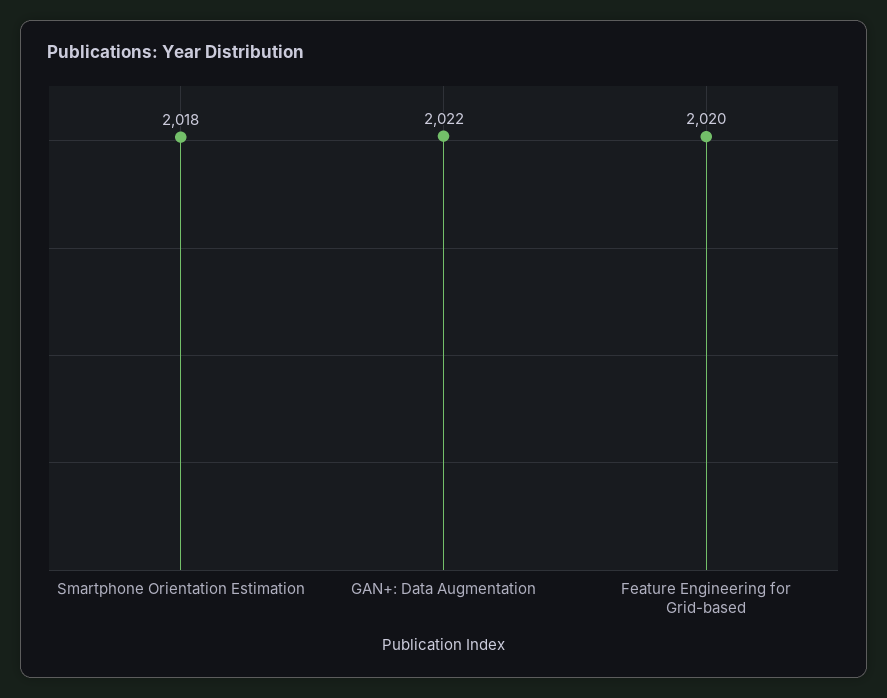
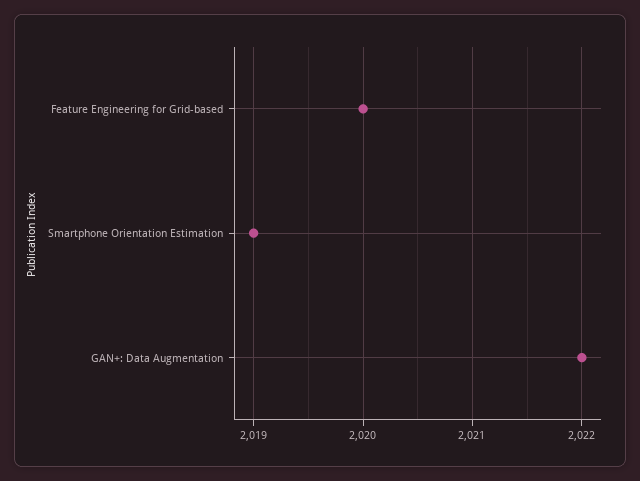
Smartphone Orientation Estimation: 2018 -> 2019

